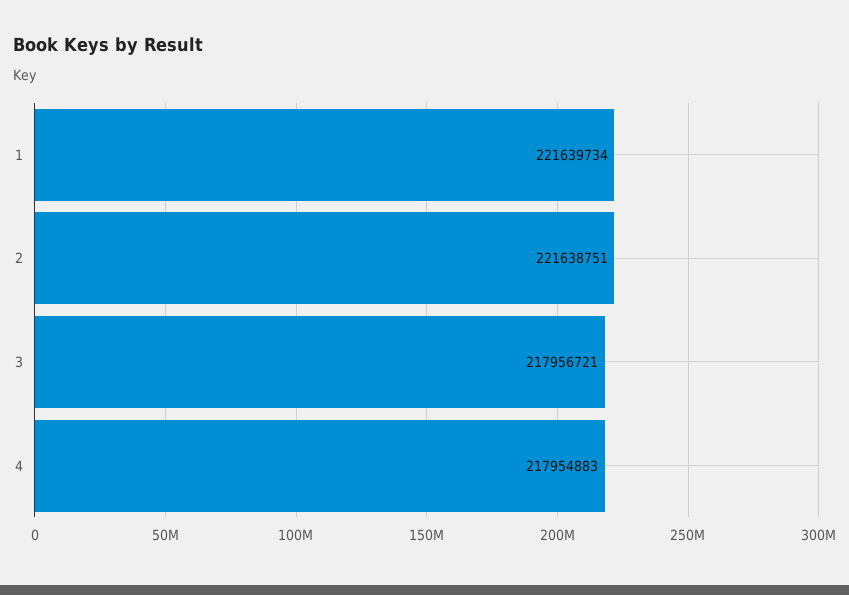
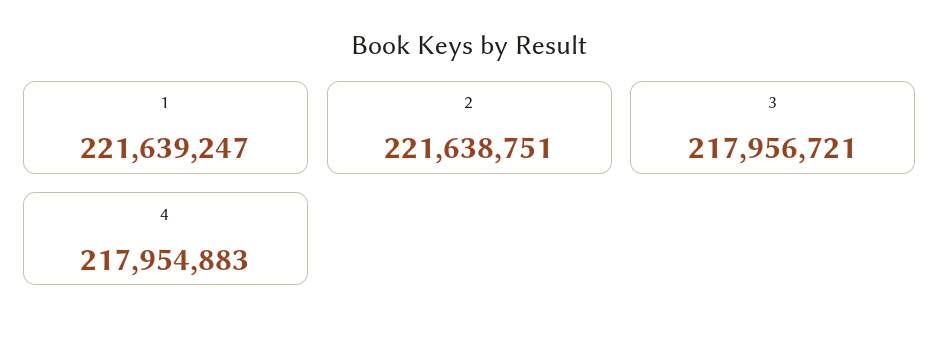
1: 221639734 -> 221639247

